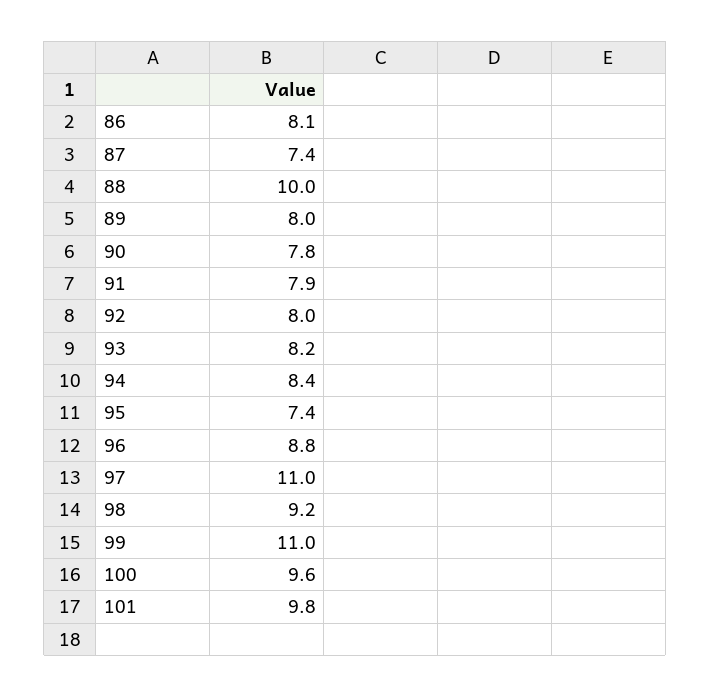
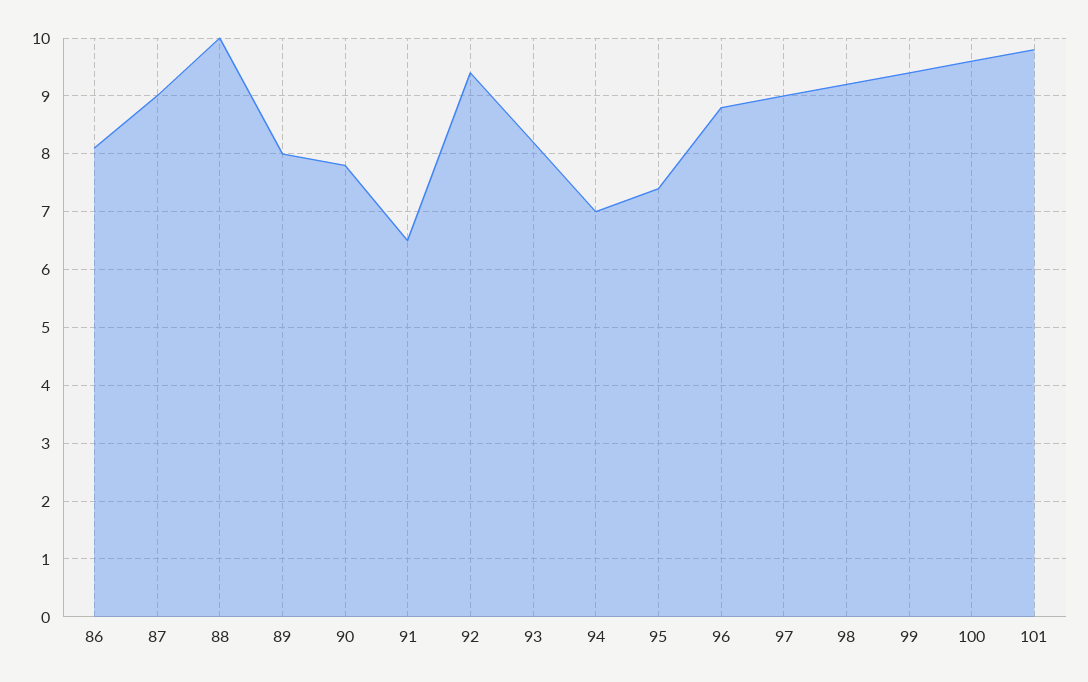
87: 7.4 -> 9
91: 7.9 -> 6.5
92: 8 -> 9.5
94: 8.4 -> 7
97: 11 -> 9
99: 11 -> 9.5

